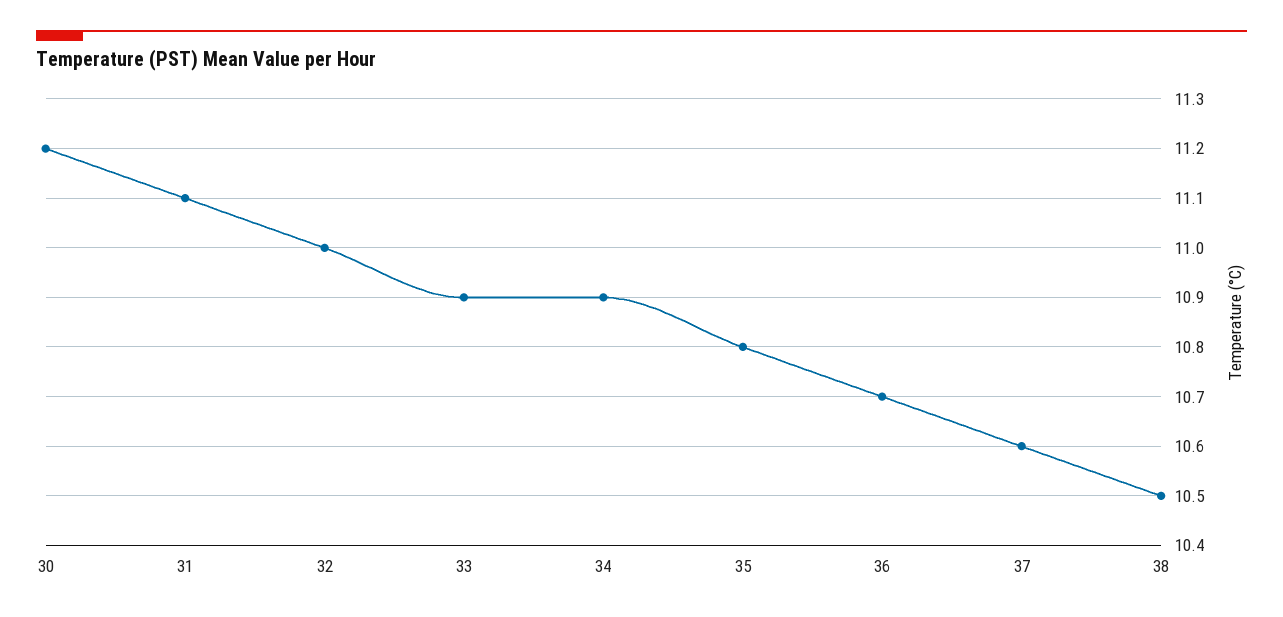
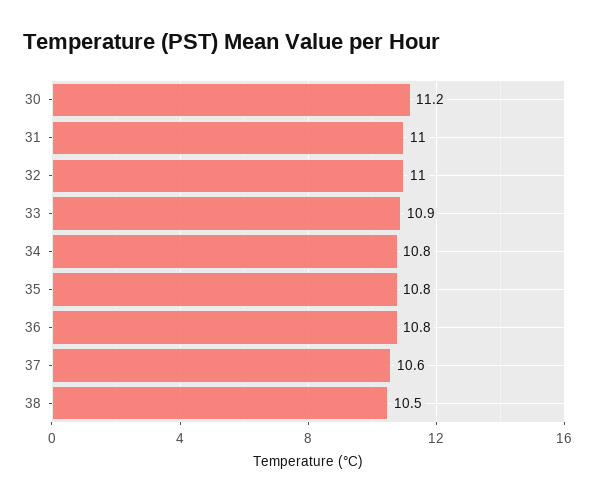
31: 11.1 -> 11
34: 10.9 -> 10.8
36: 10.7 -> 10.8

